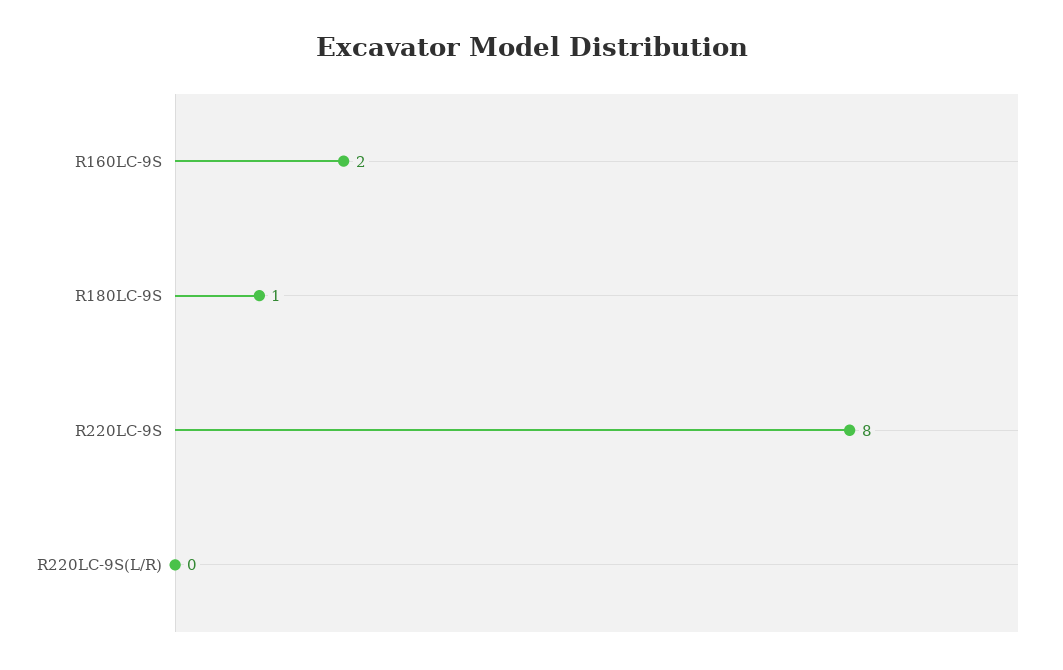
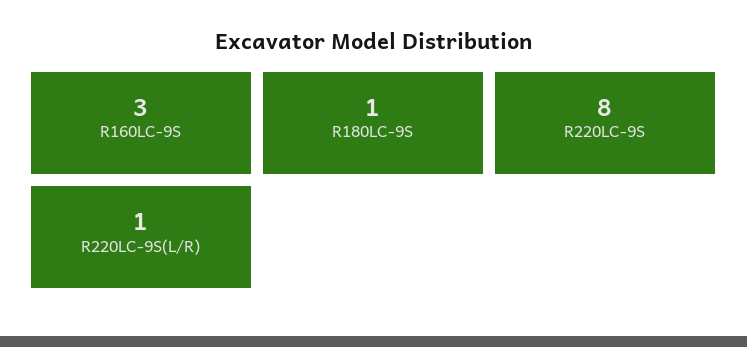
R160LC-9S: 2 -> 3
R220LC-9S(L/R): 0 -> 1

